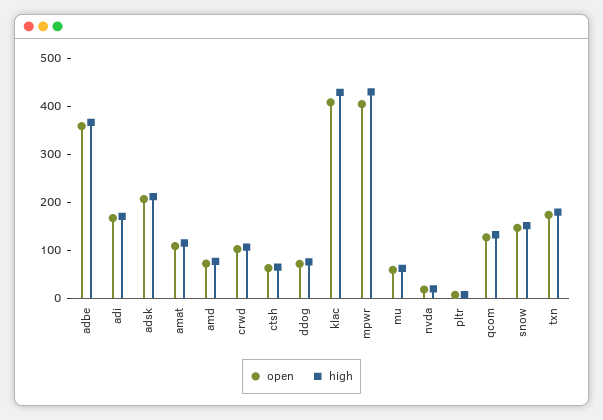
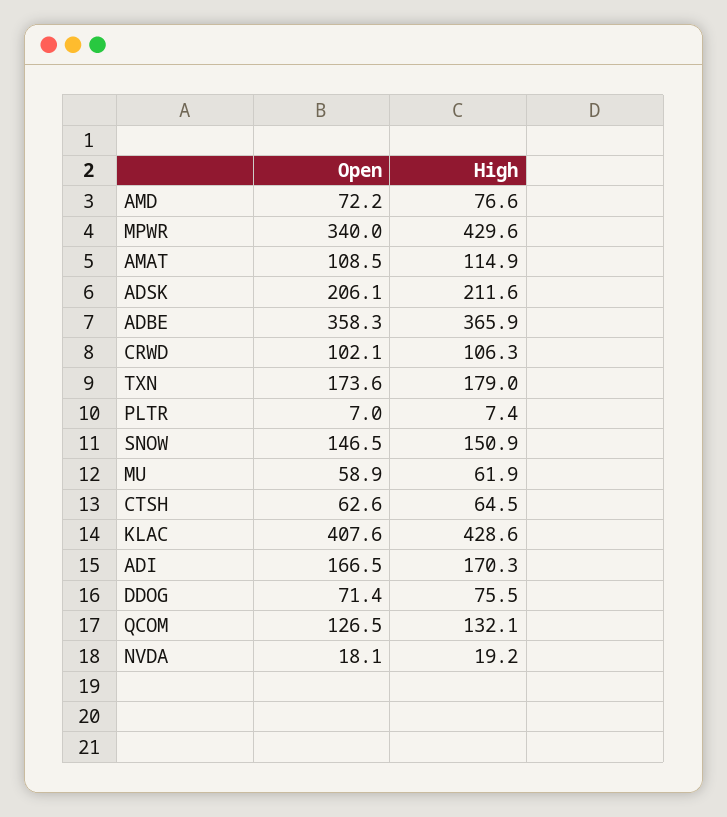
open, mpwr: 400 -> 340

